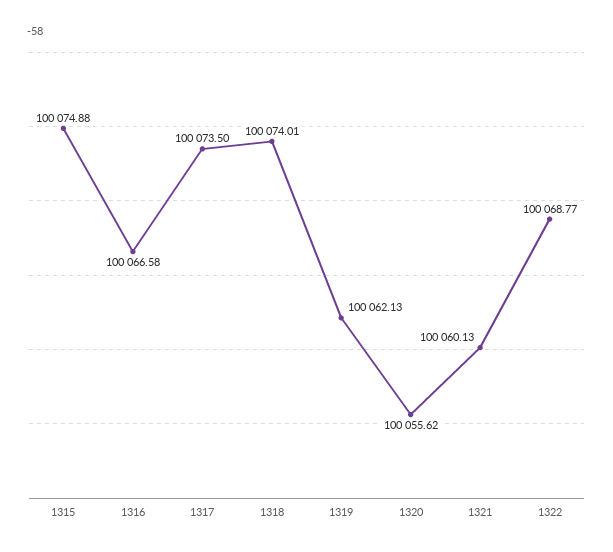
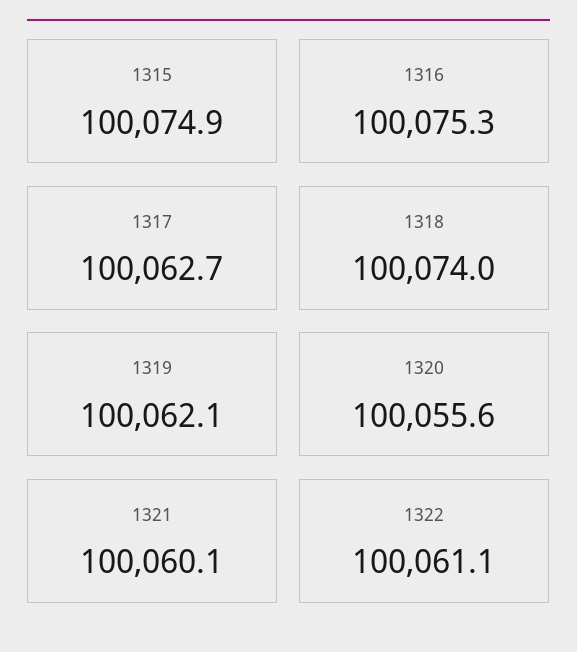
1316: 100066.58 -> 100075.3
1317: 100073.5 -> 100062.7
1322: 100068.77 -> 100061.1

